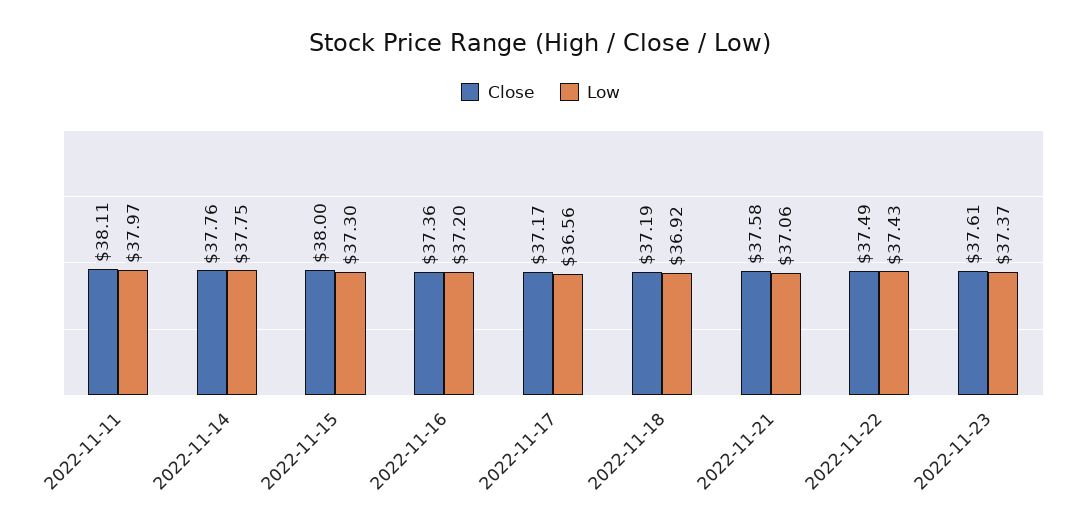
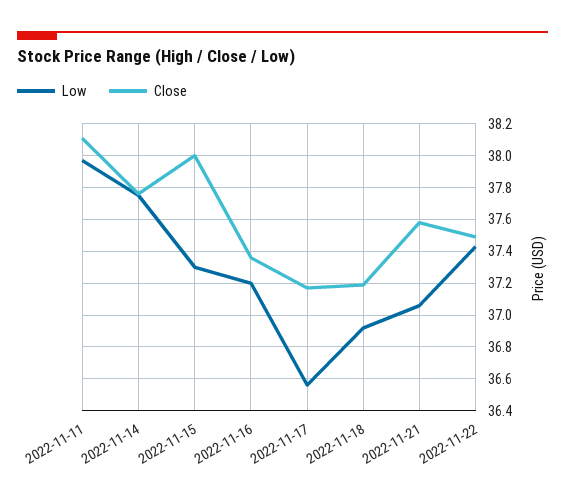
Close, 2022-11-23: 37.61 -> none
Low, 2022-11-23: 37.37 -> none

